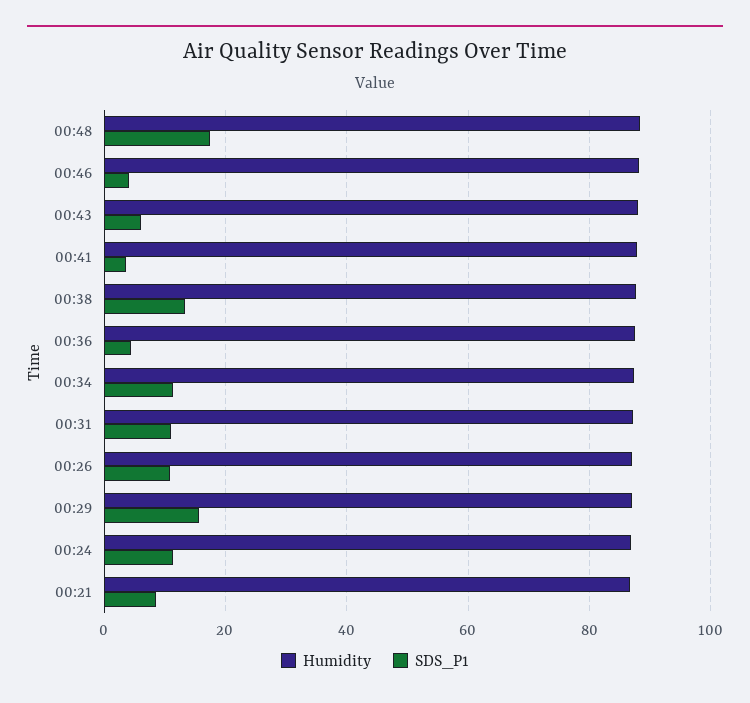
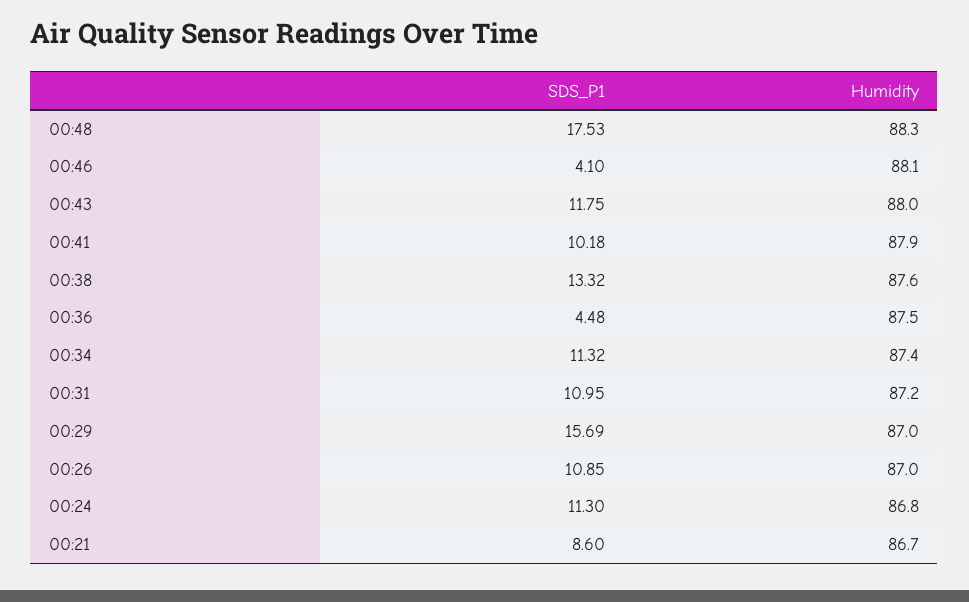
SDS_P1, 00:43: 6 -> 11.75
SDS_P1, 00:41: 4 -> 10.18

